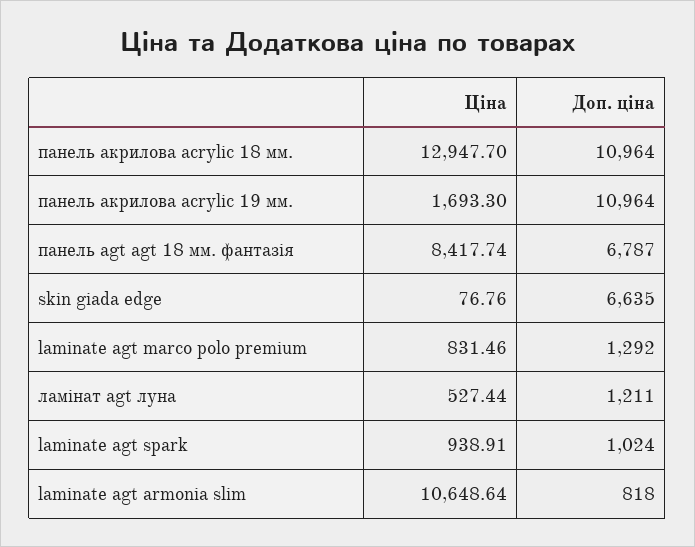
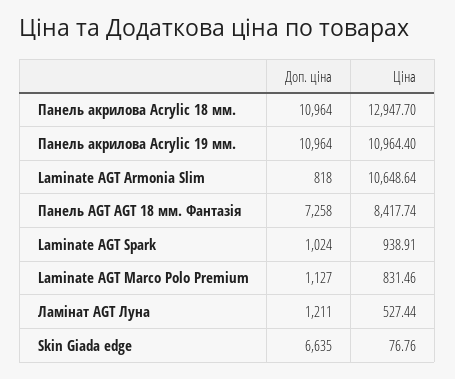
Ціна, панель акрилова acrylic 19 мм.: 1693.3 -> 10964.4
Доп. ціна, панель agt agt 18 мм. фантазія: 6787 -> 7258
Доп. ціна, laminate agt marco polo premium: 1292 -> 1127

